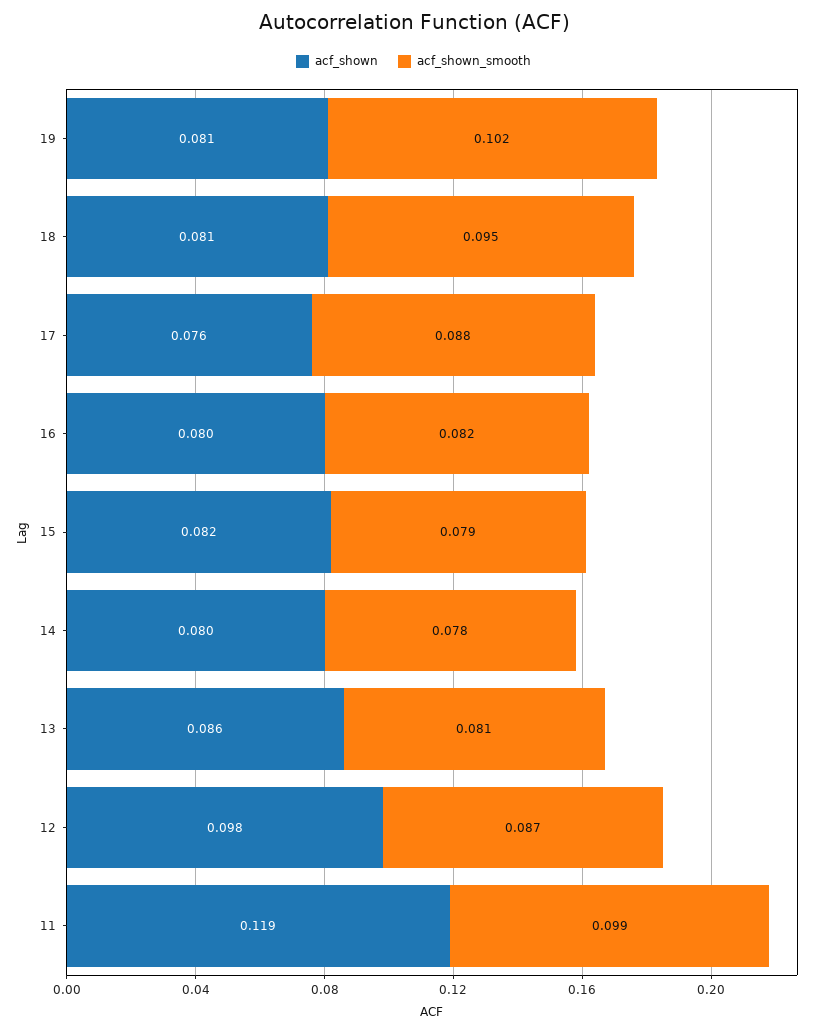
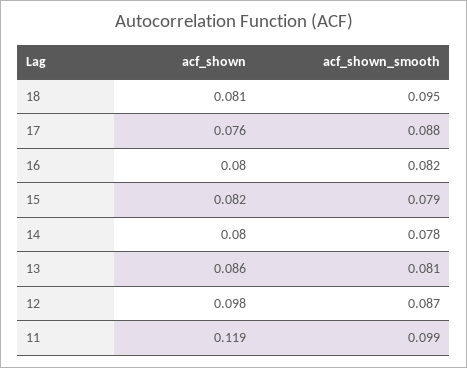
acf_shown, 19: 0.081 -> none
acf_shown_smooth, 19: 0.102 -> none

